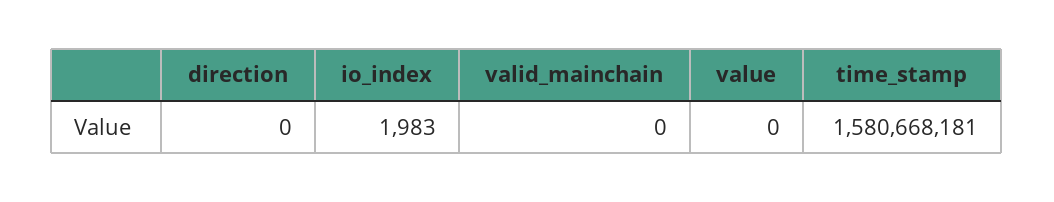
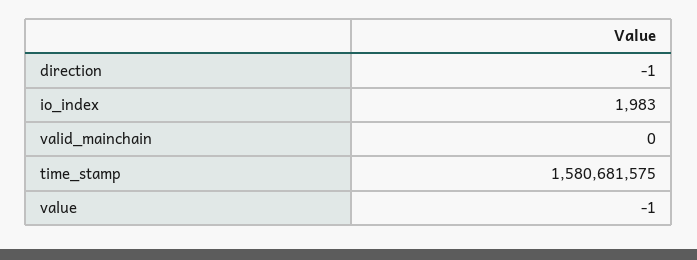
direction: 0 -> -1
value: 0 -> -1
time_stamp: 1580668181 -> 1580681575

